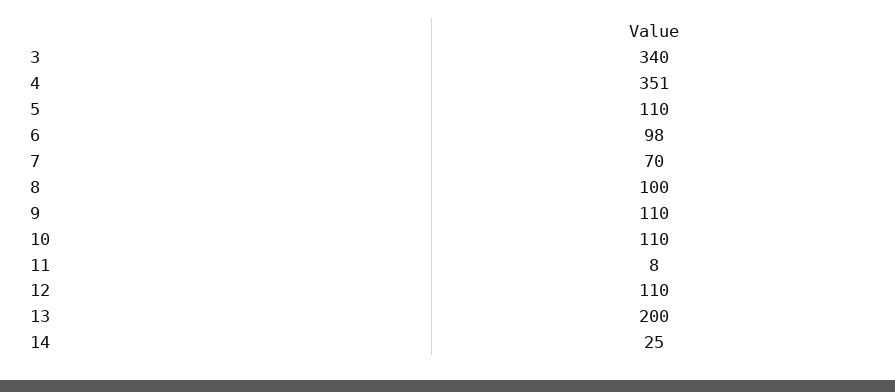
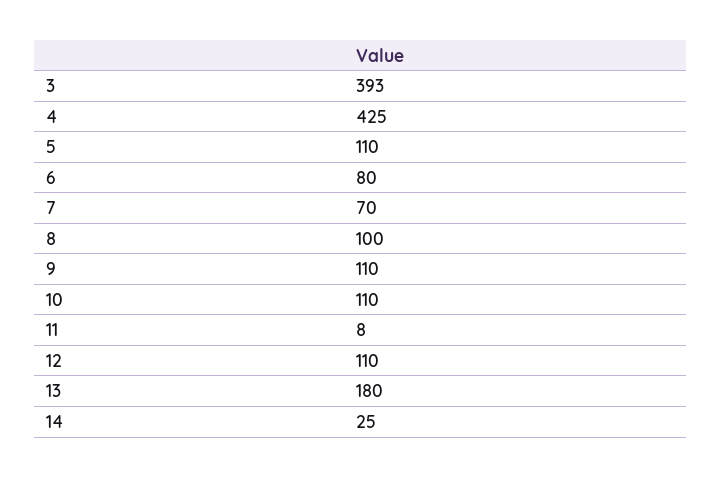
3: 340 -> 393
4: 351 -> 425
6: 98 -> 80
13: 200 -> 180

